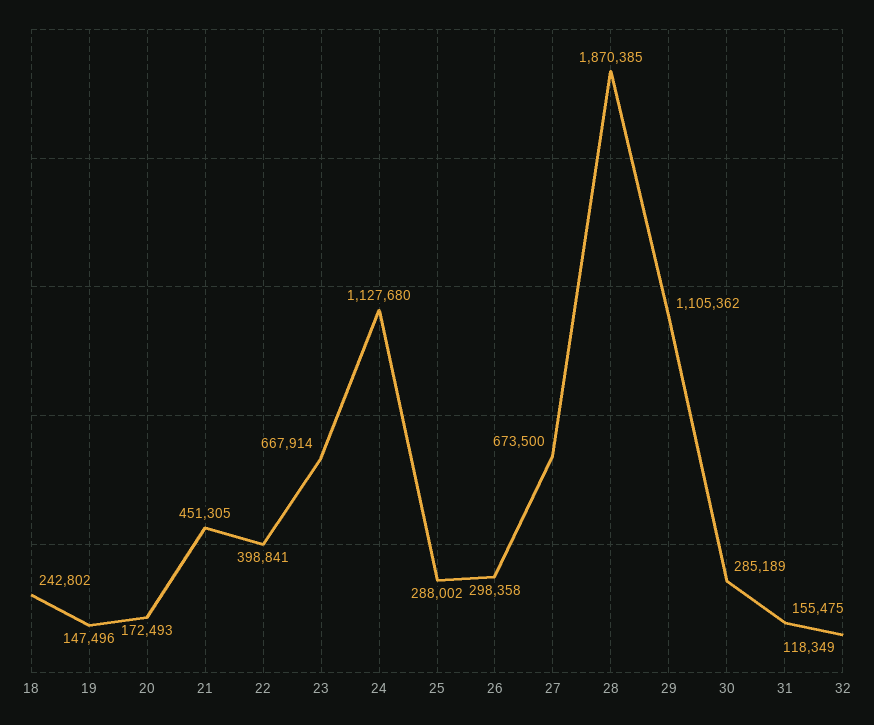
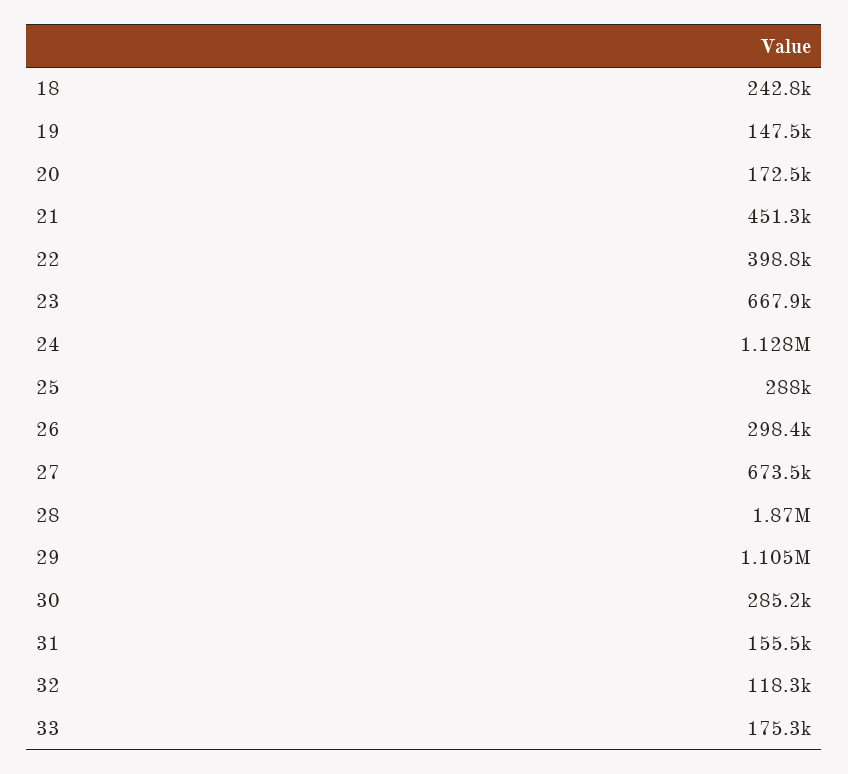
33: none -> 175300

